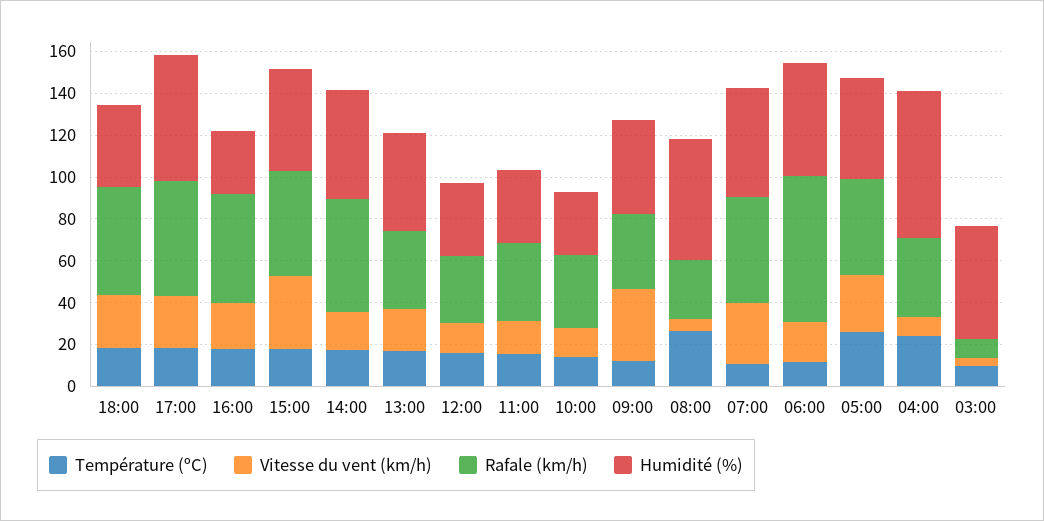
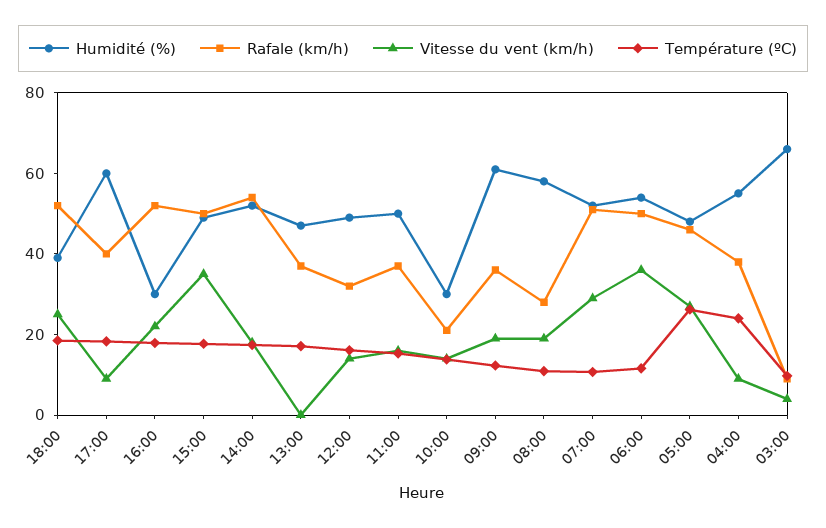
Vitesse du vent (km/h), 17:00: 25 -> 10
Rafale (km/h), 17:00: 55 -> 40
Vitesse du vent (km/h), 13:00: 20 -> 0
Humidité (%), 12:00: 35 -> 50
Humidité (%), 11:00: 35 -> 50
Rafale (km/h), 10:00: 35 -> 20
Vitesse du vent (km/h), 09:00: 35 -> 20
Humidité (%), 09:00: 45 -> 60
Température (ºC), 08:00: 25 -> 10
Vitesse du vent (km/h), 08:00: 5 -> 20
Vitesse du vent (km/h), 06:00: 20 -> 35
Rafale (km/h), 06:00: 70 -> 50
Humidité (%), 04:00: 70 -> 55
Humidité (%), 03:00: 55 -> 65

